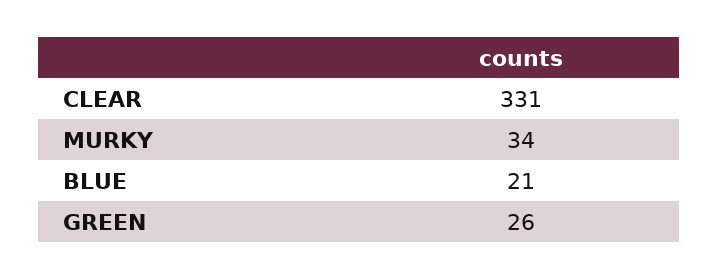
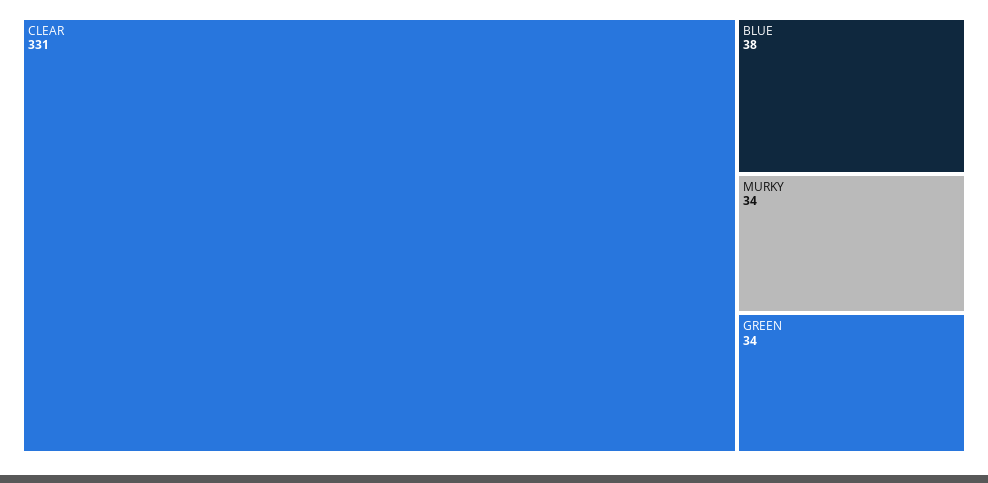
BLUE: 21 -> 38
GREEN: 26 -> 34

